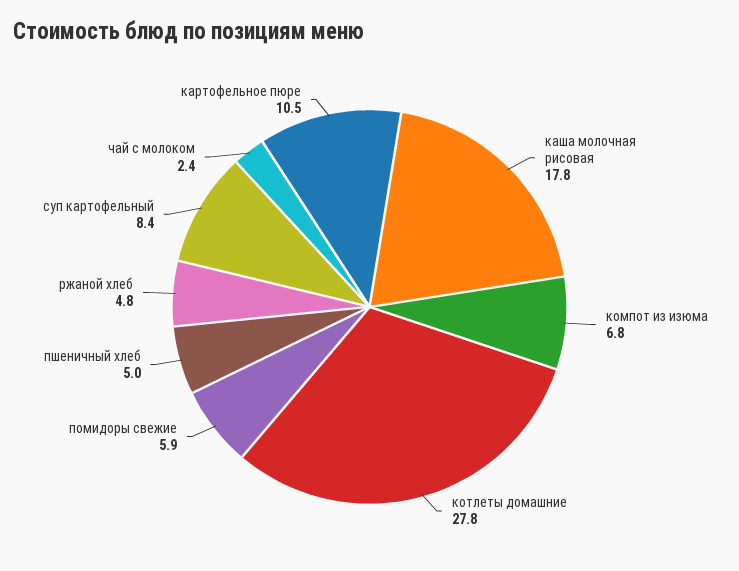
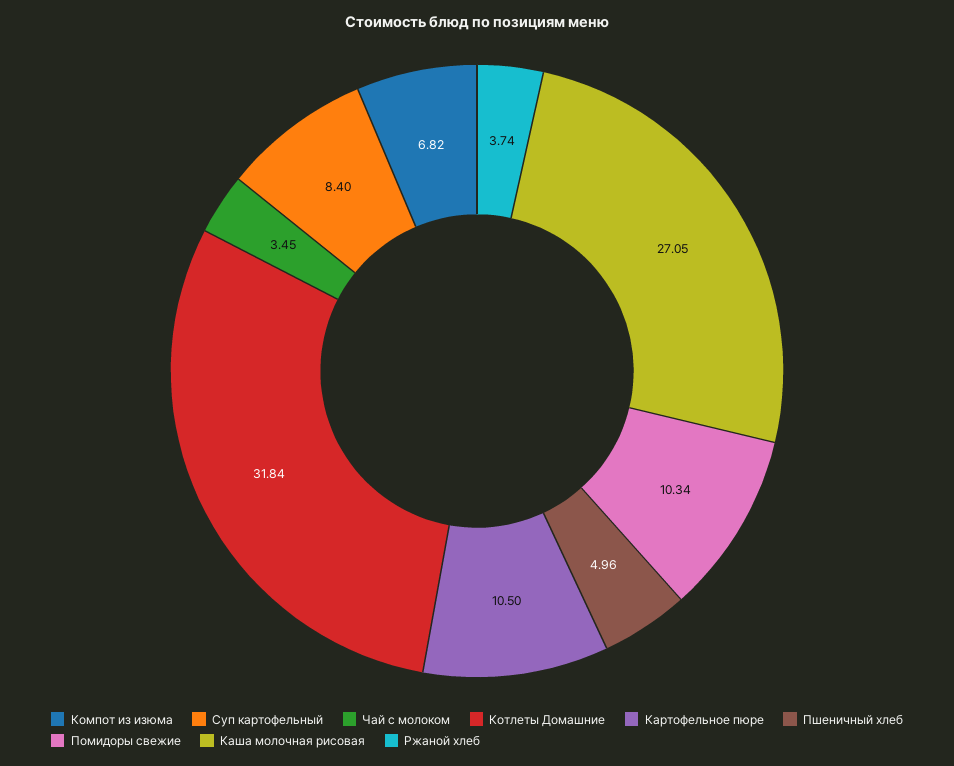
каша молочная рисовая: 17.8 -> 27.05
котлеты домашние: 27.8 -> 31.84
помидоры свежие: 5.9 -> 10.34
ржаной хлеб: 4.8 -> 3.74
чай с молоком: 2.4 -> 3.45

